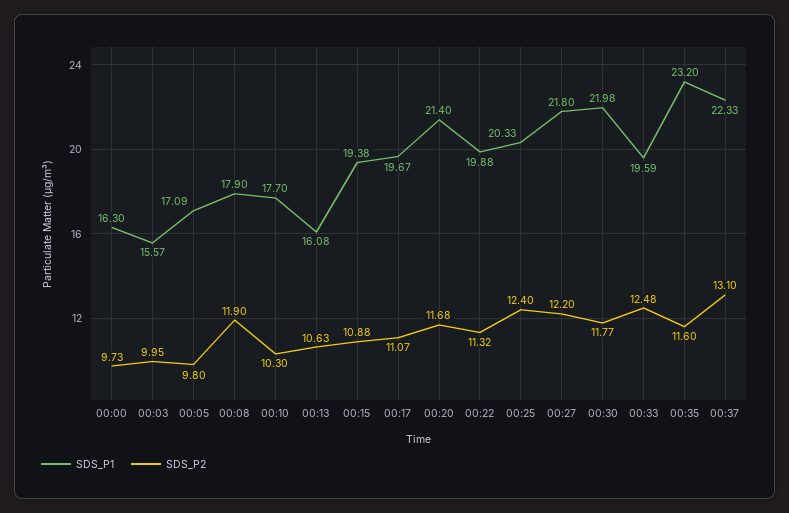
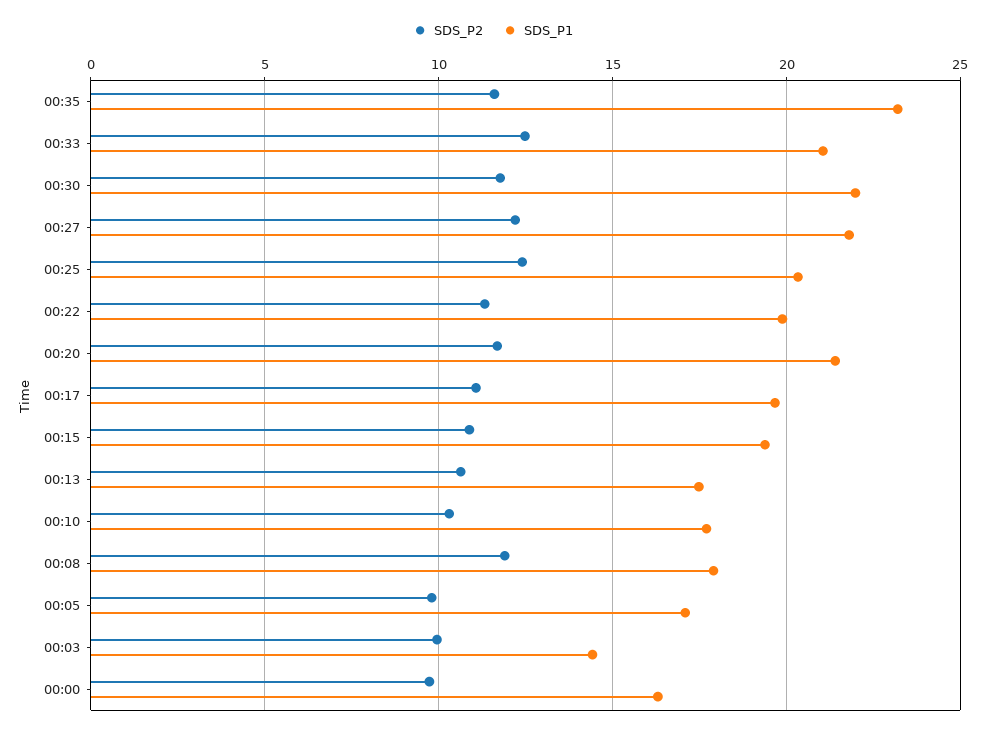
SDS_P1, 00:03: 15.57 -> 14.5
SDS_P1, 00:13: 16.08 -> 17.5
SDS_P1, 00:33: 19.59 -> 21
SDS_P1, 00:37: 22.33 -> none
SDS_P2, 00:37: 13.1 -> none

